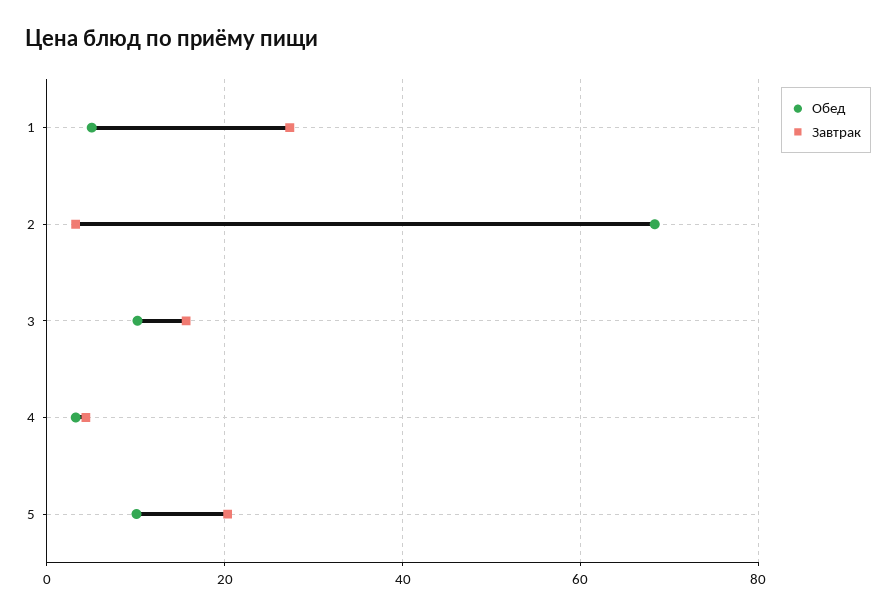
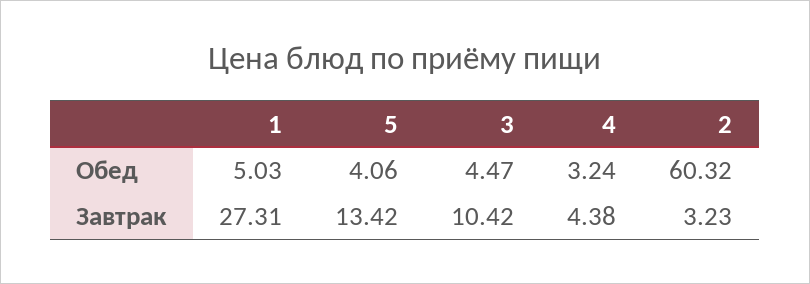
Обед, 2: 68 -> 60.32
Обед, 3: 10 -> 4.47
Завтрак, 3: 16 -> 10.42
Обед, 5: 10 -> 4.06
Завтрак, 5: 20 -> 13.42

